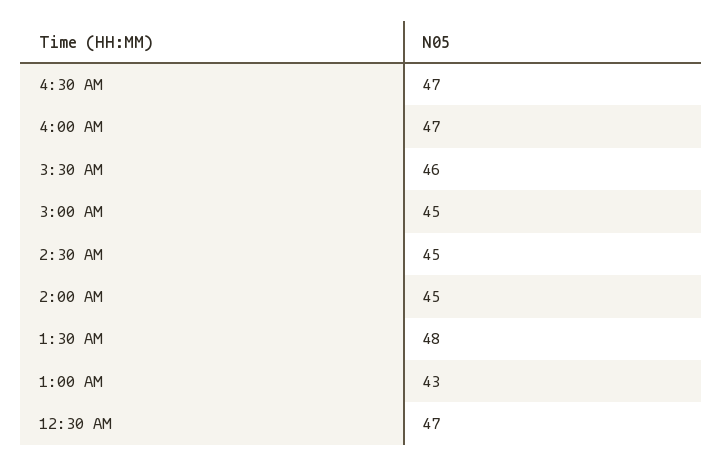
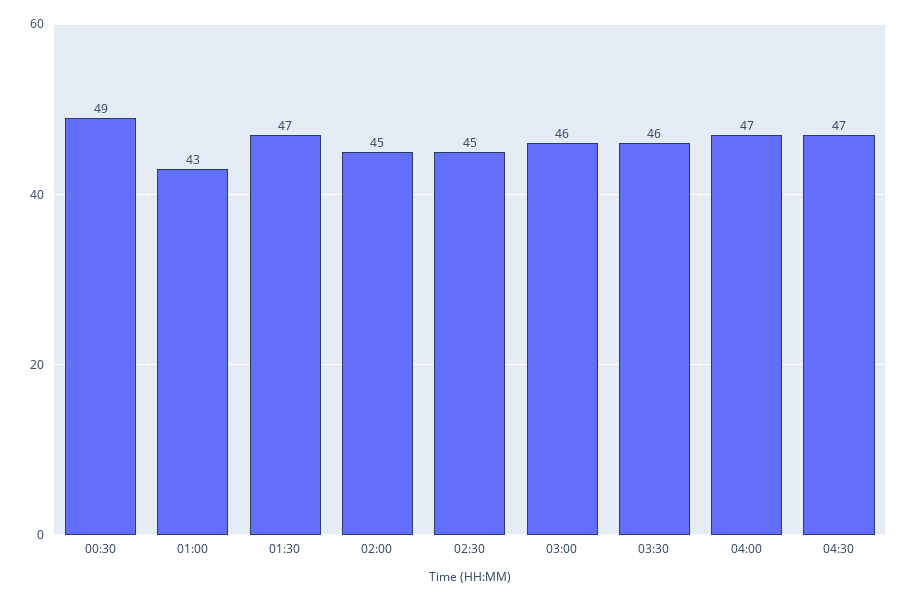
3:00 AM: 45 -> 46
1:30 AM: 48 -> 47
12:30 AM: 47 -> 49

